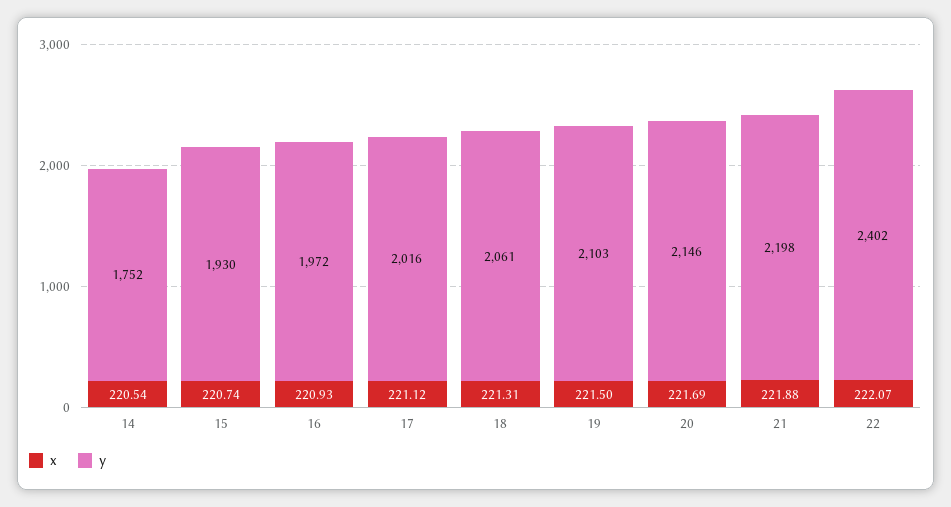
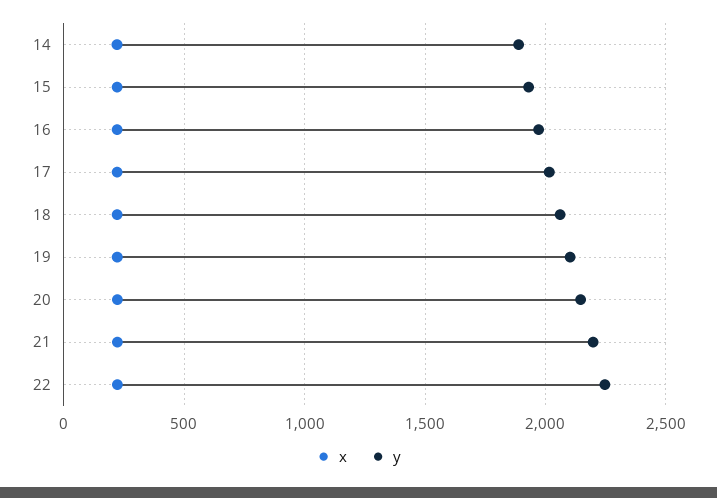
y, 14: 1752 -> 1900
y, 22: 2402 -> 2250

